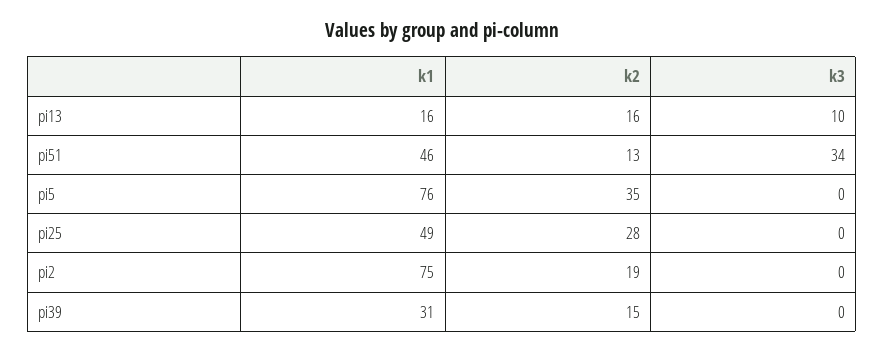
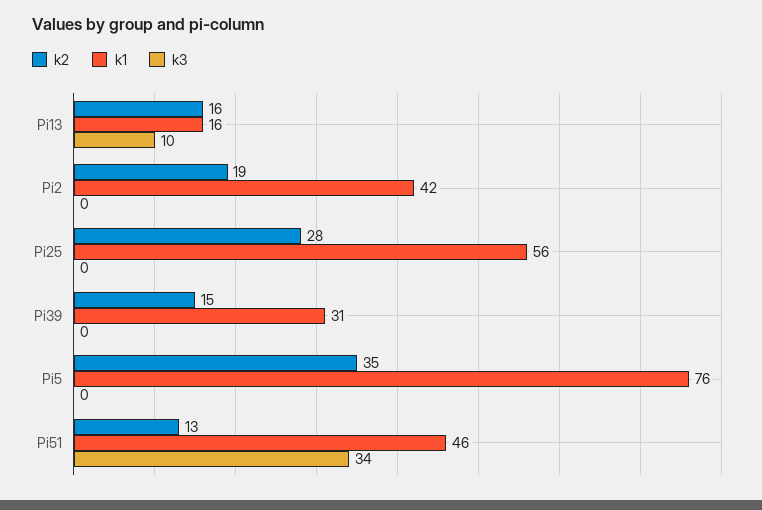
k1, pi25: 49 -> 56
k1, pi2: 75 -> 42

